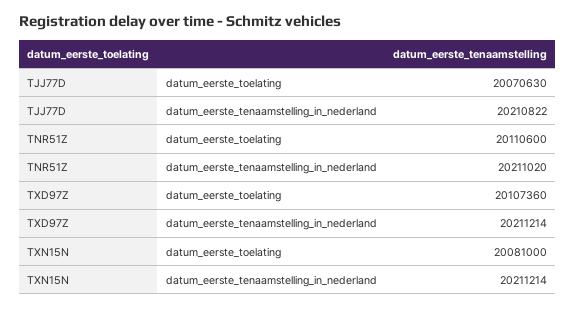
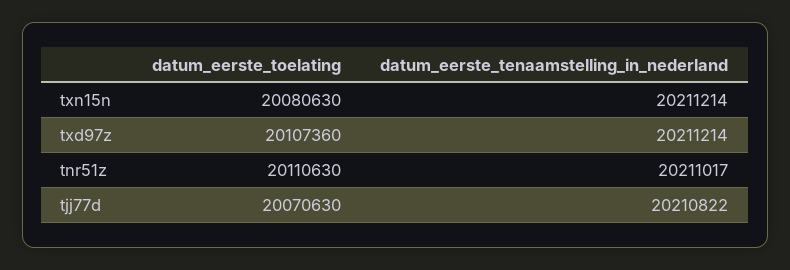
TNR51Z, datum_eerste_toelating: 20110600 -> 20110630
TNR51Z, datum_eerste_tenaamstelling_in_nederland: 20211020 -> 20211017
TXN15N, datum_eerste_toelating: 20081000 -> 20080630

